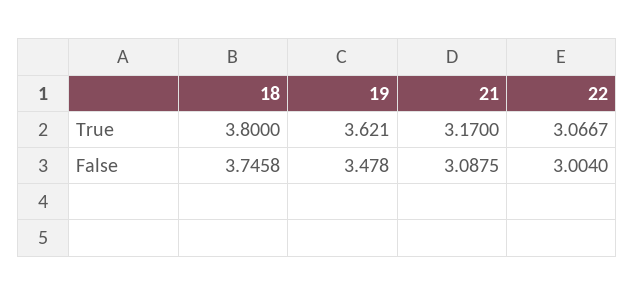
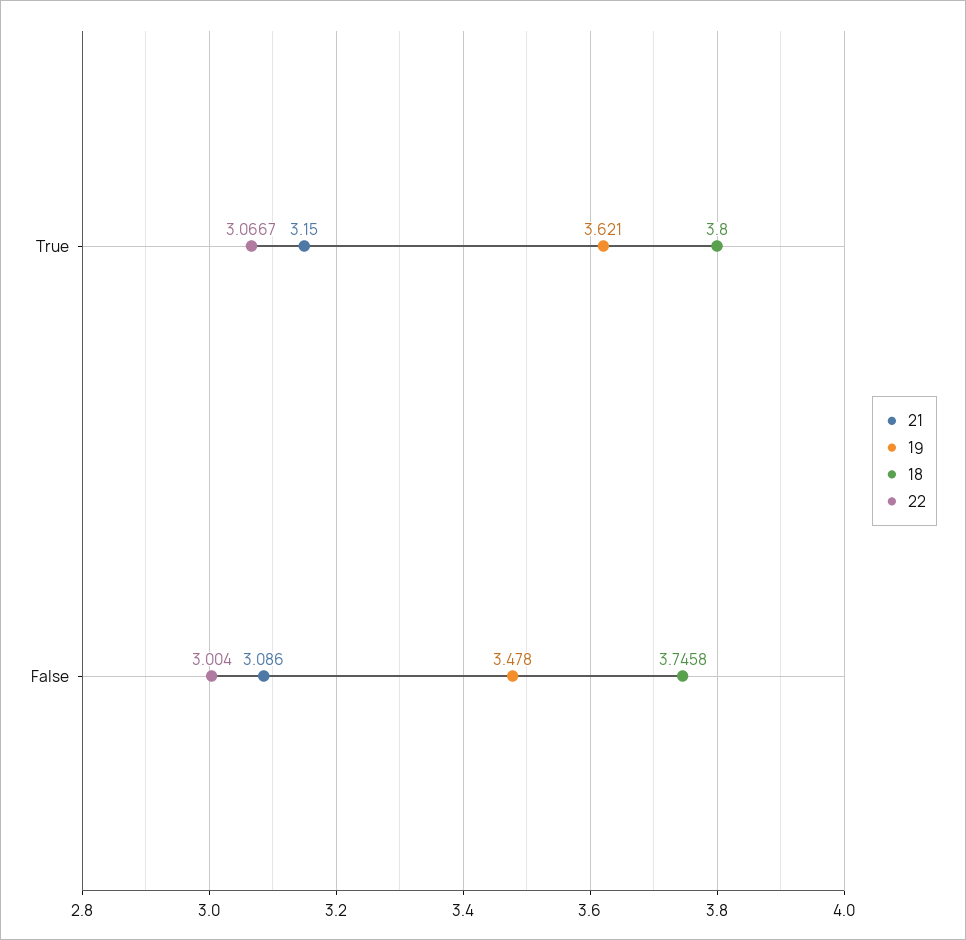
21, True: 3.17 -> 3.15
21, False: 3.0875 -> 3.086

